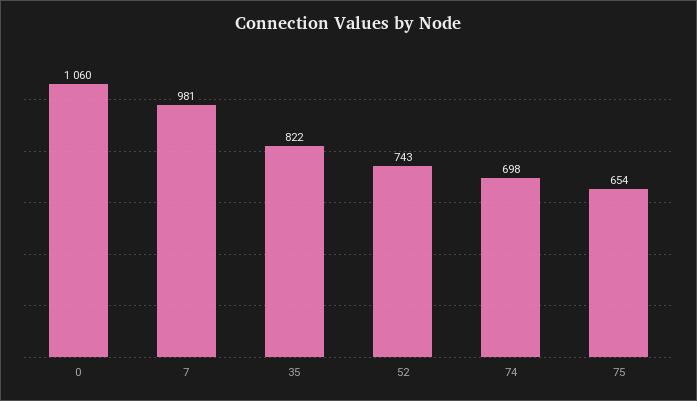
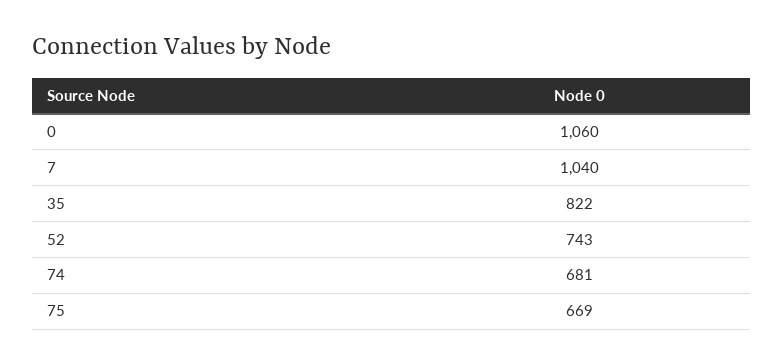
7: 981 -> 1040
74: 698 -> 681
75: 654 -> 669

